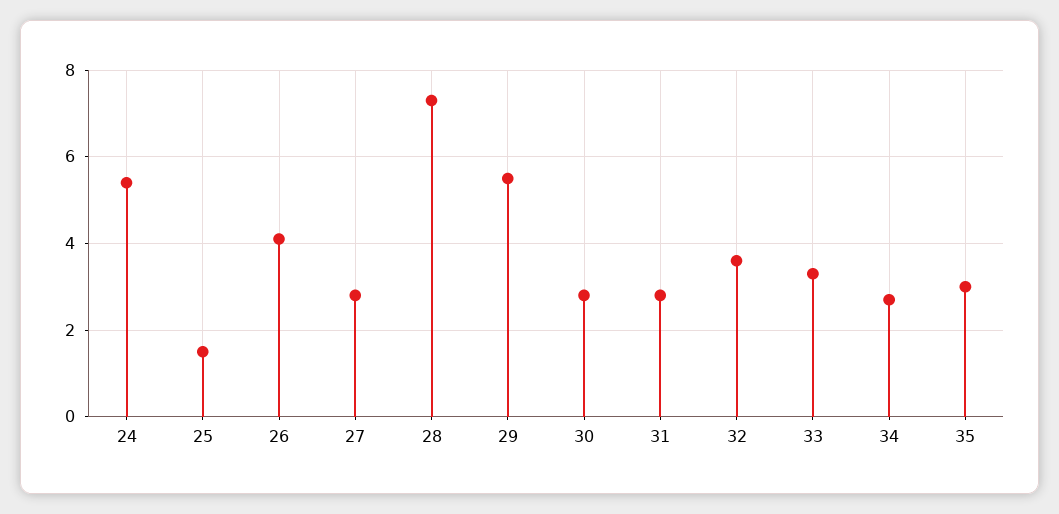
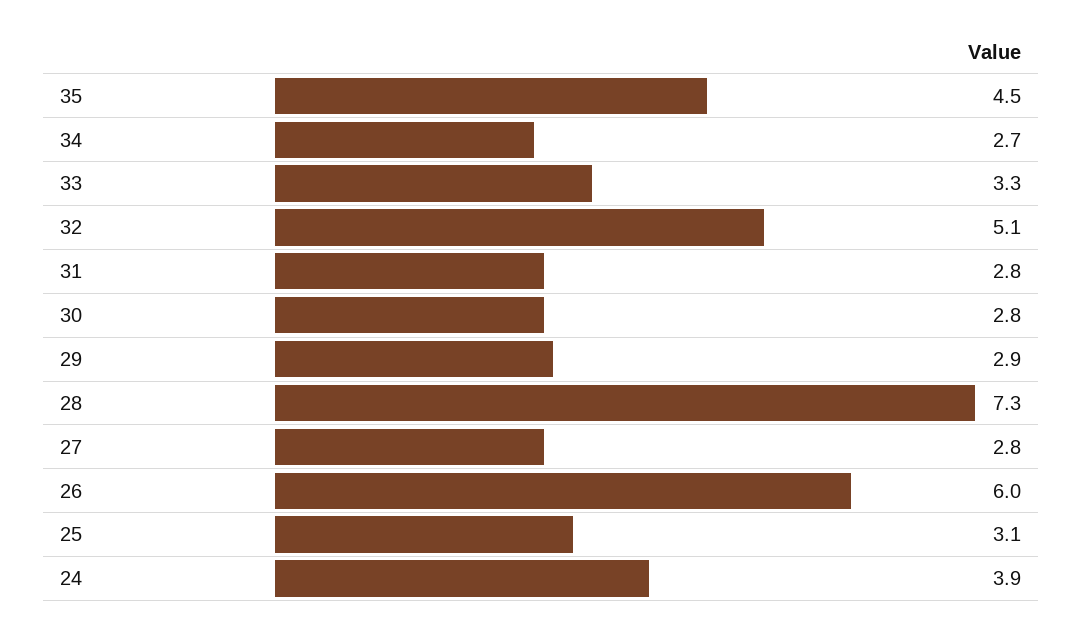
24: 5.5 -> 3.9
25: 1.5 -> 3.1
26: 4 -> 6
29: 5.5 -> 2.9
32: 3.5 -> 5.1
35: 3 -> 4.5

